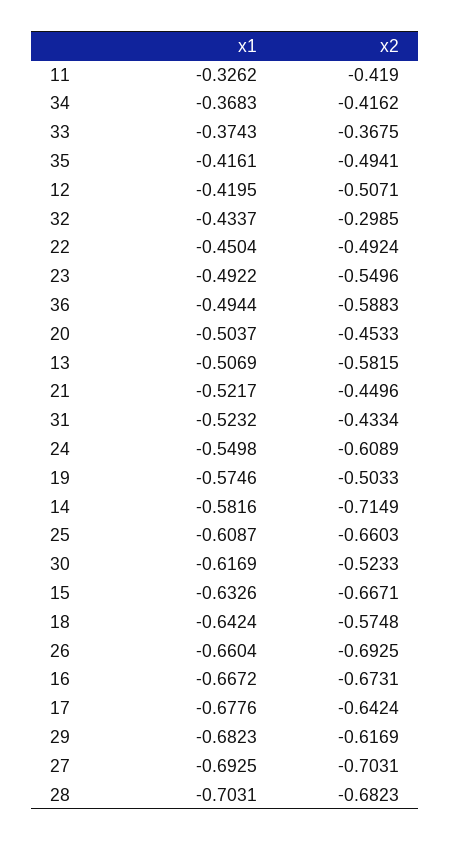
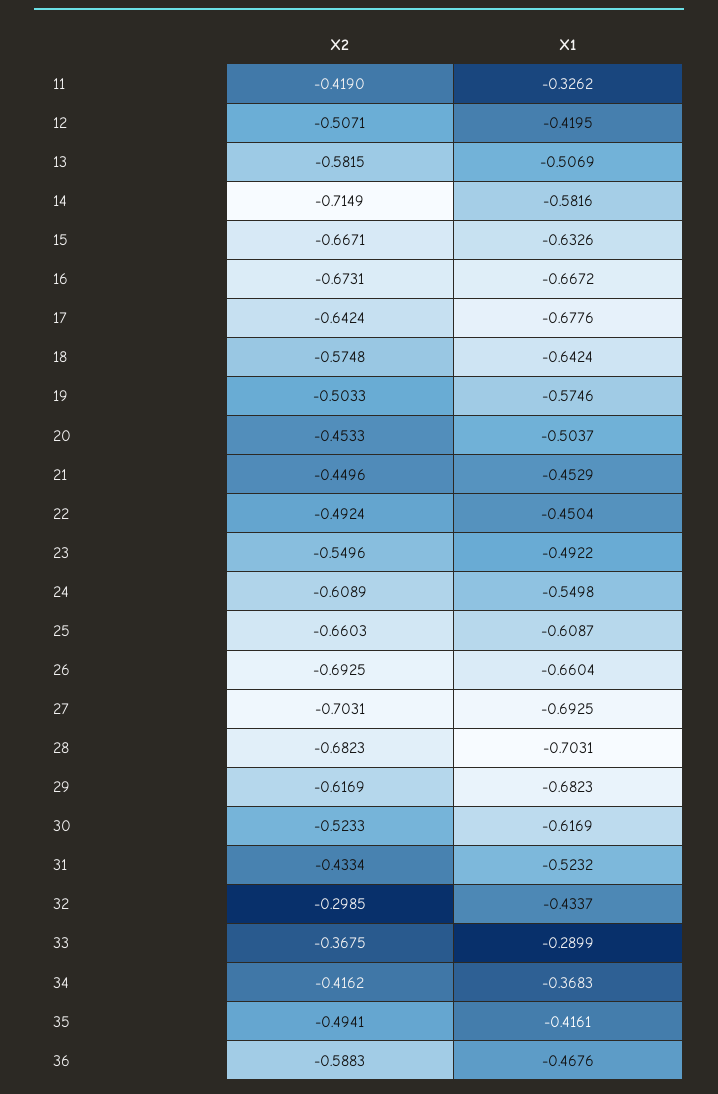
x1, 33: -0.3743 -> -0.2899
x1, 36: -0.4944 -> -0.4676
x1, 21: -0.5217 -> -0.4529

